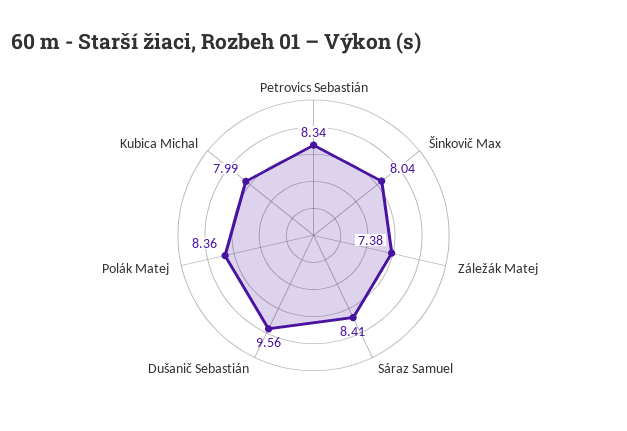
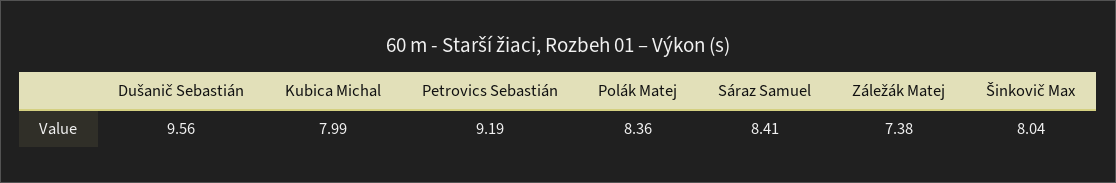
Petrovics Sebastián: 8.34 -> 9.19

